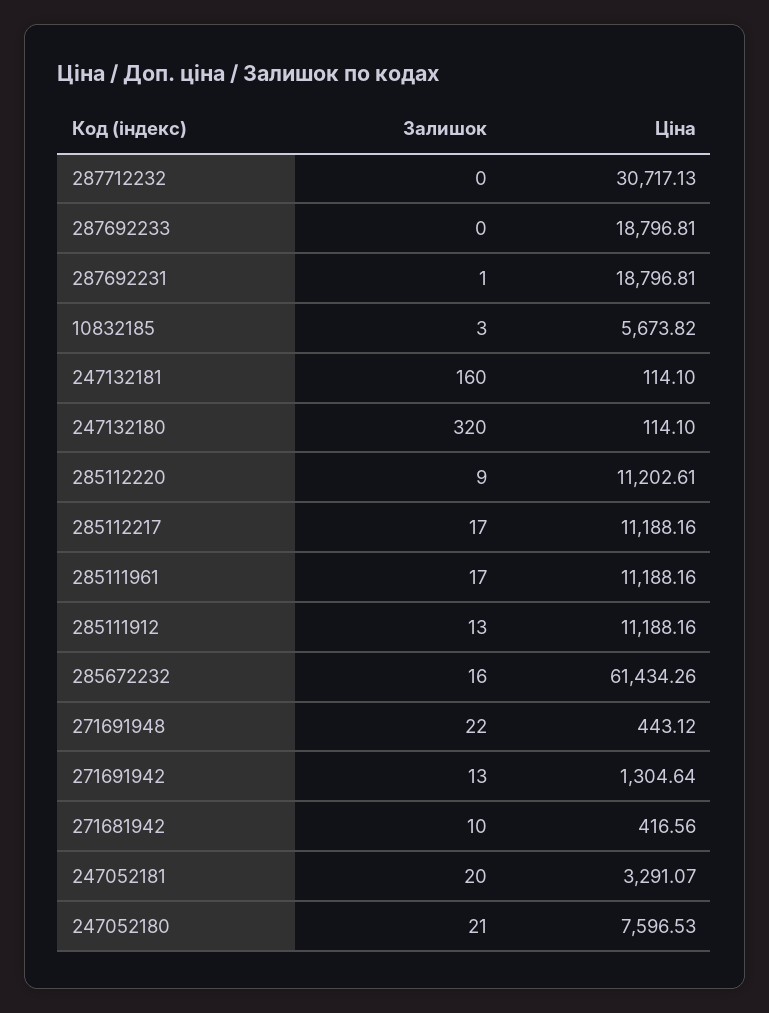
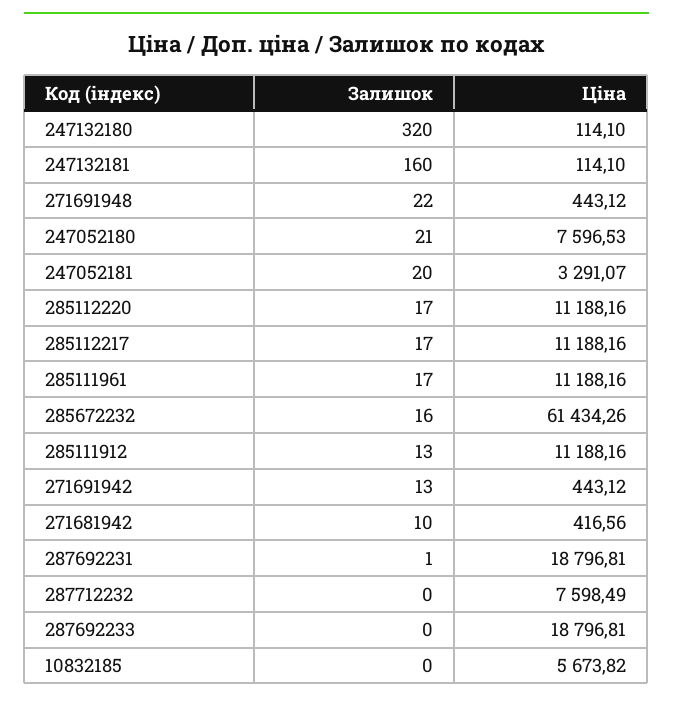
Ціна, 287712232: 30717.13 -> 7598.49
Залишок, 10832185: 3 -> 0
Залишок, 285112220: 9 -> 17
Ціна, 285112220: 11202.61 -> 11188.16
Ціна, 271691942: 1304.64 -> 443.12

